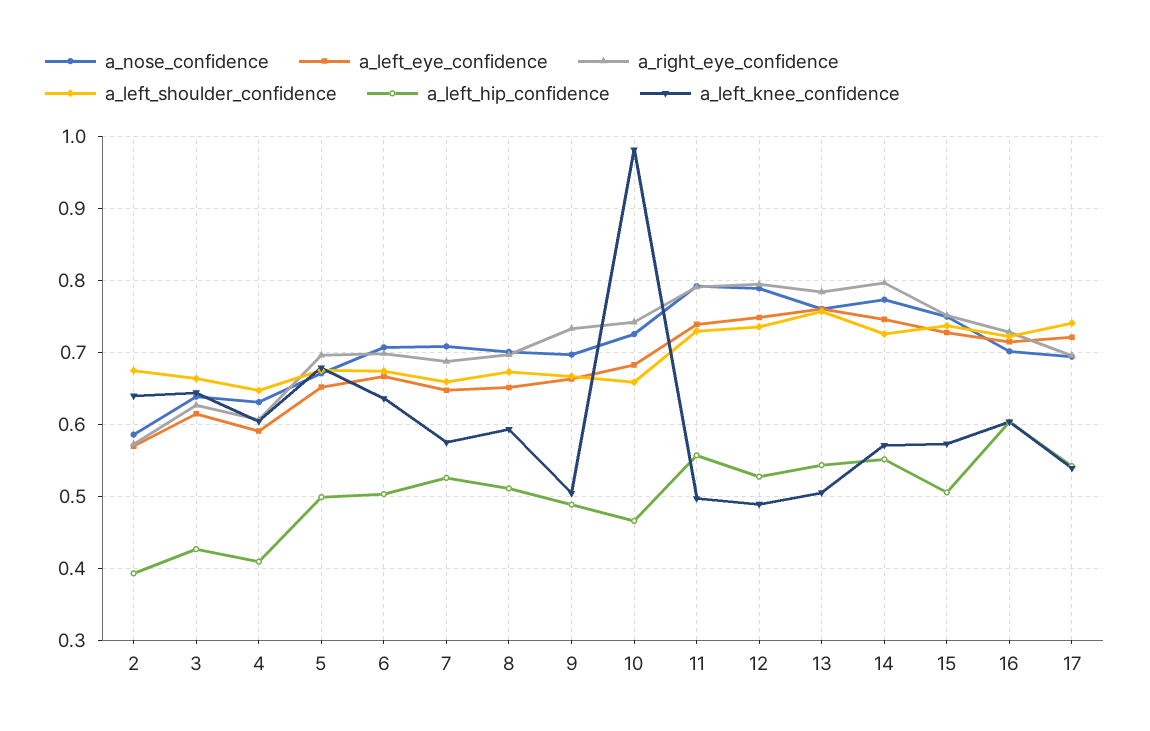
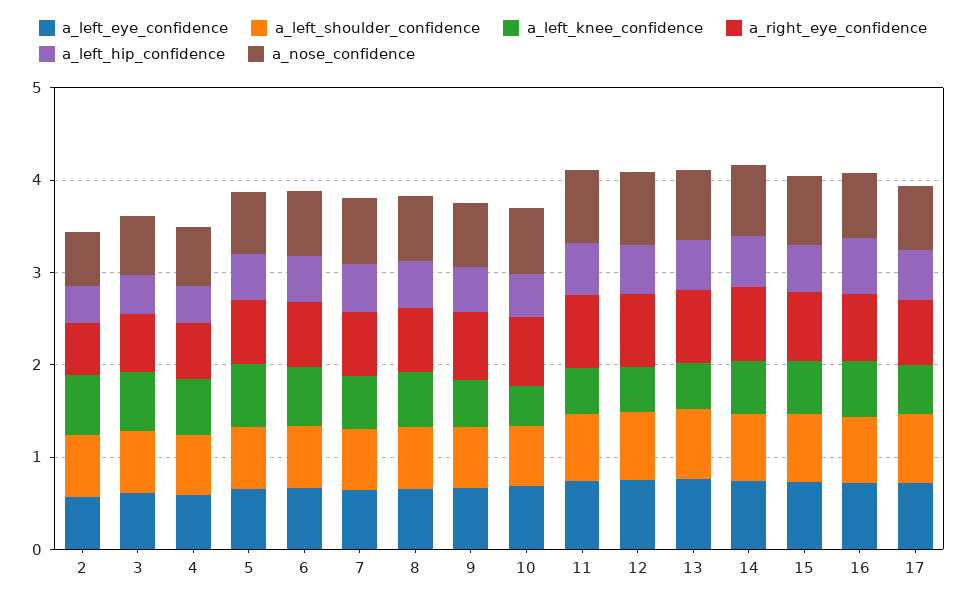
a_left_knee_confidence, 10: 0.98 -> 0.4

